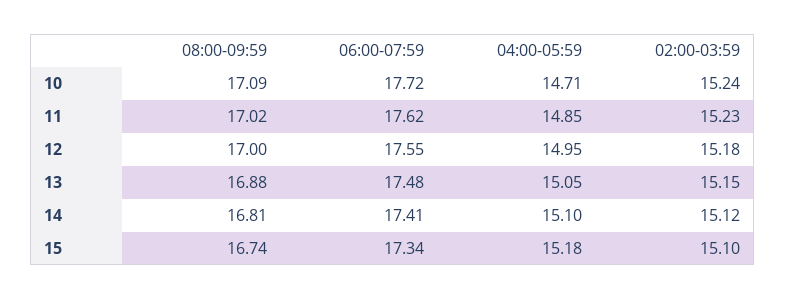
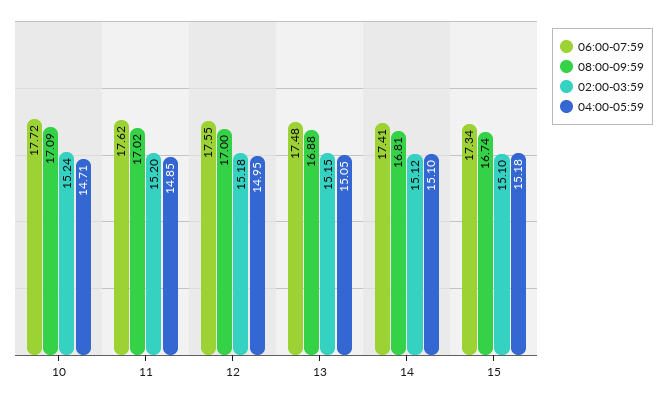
02:00-03:59, 11: 15.23 -> 15.2

